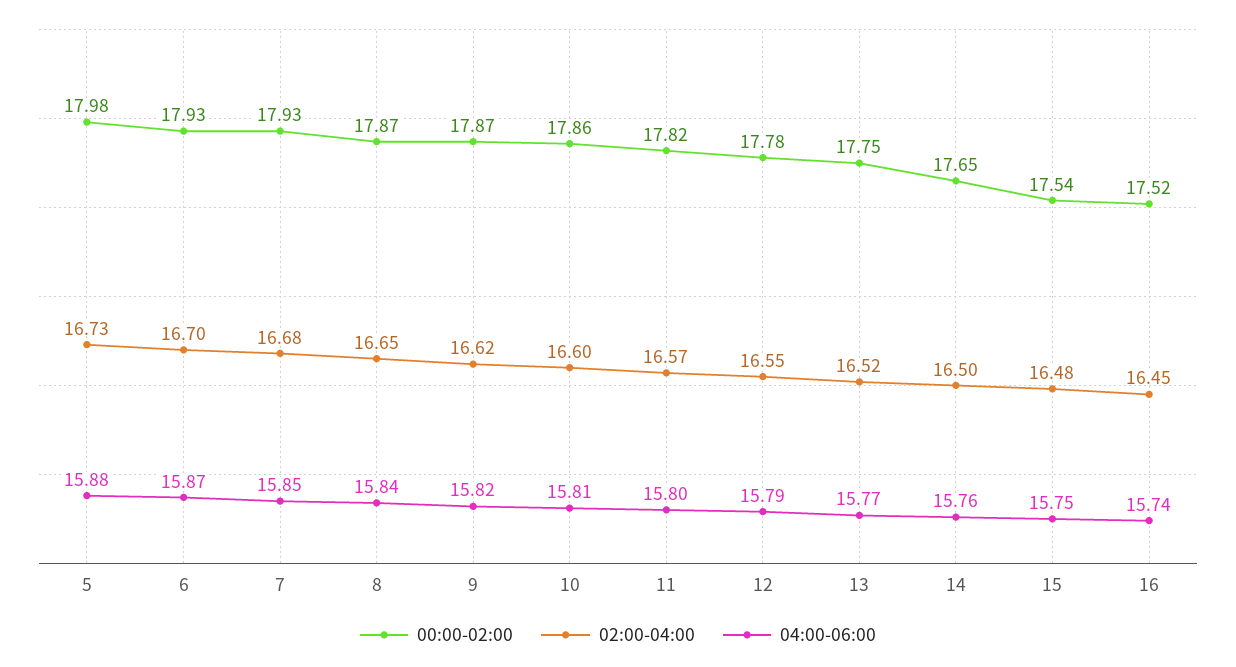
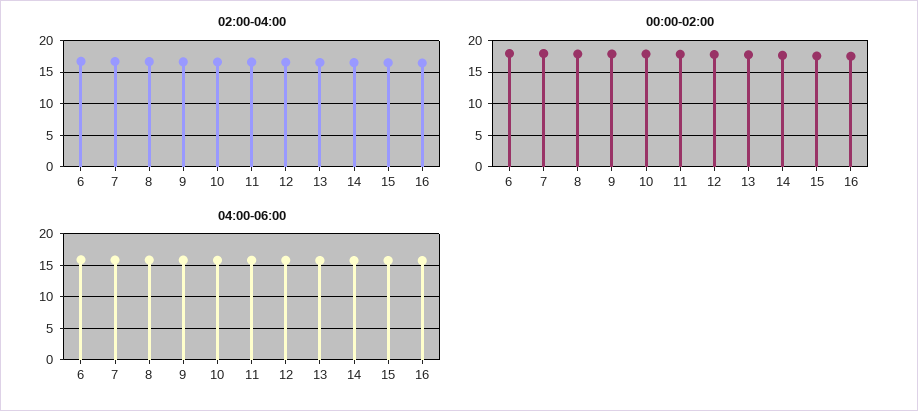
00:00-02:00, 5: 17.98 -> none
02:00-04:00, 5: 16.73 -> none
04:00-06:00, 5: 15.88 -> none

